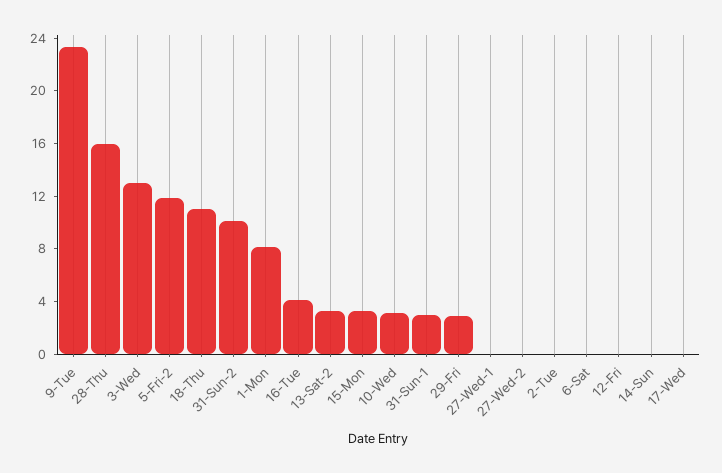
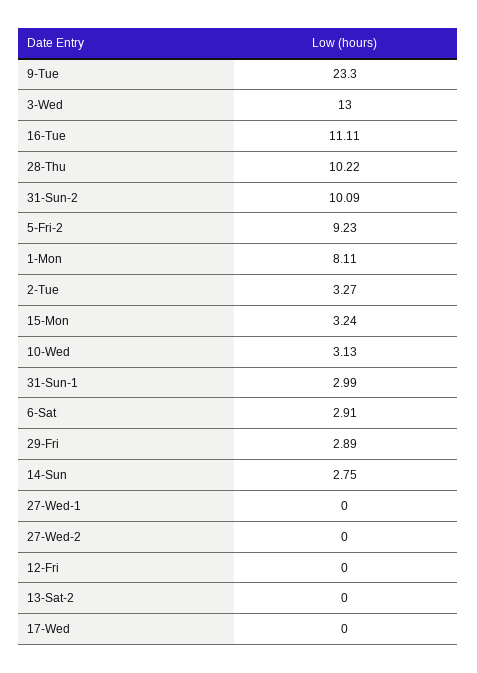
28-Thu: 16 -> 10.22
5-Fri-2: 12 -> 9.23
18-Thu: 11 -> none
16-Tue: 4 -> 11.11
13-Sat-2: 3 -> 0
2-Tue: 0 -> 3.27
6-Sat: 0 -> 2.91
14-Sun: 0 -> 2.75

